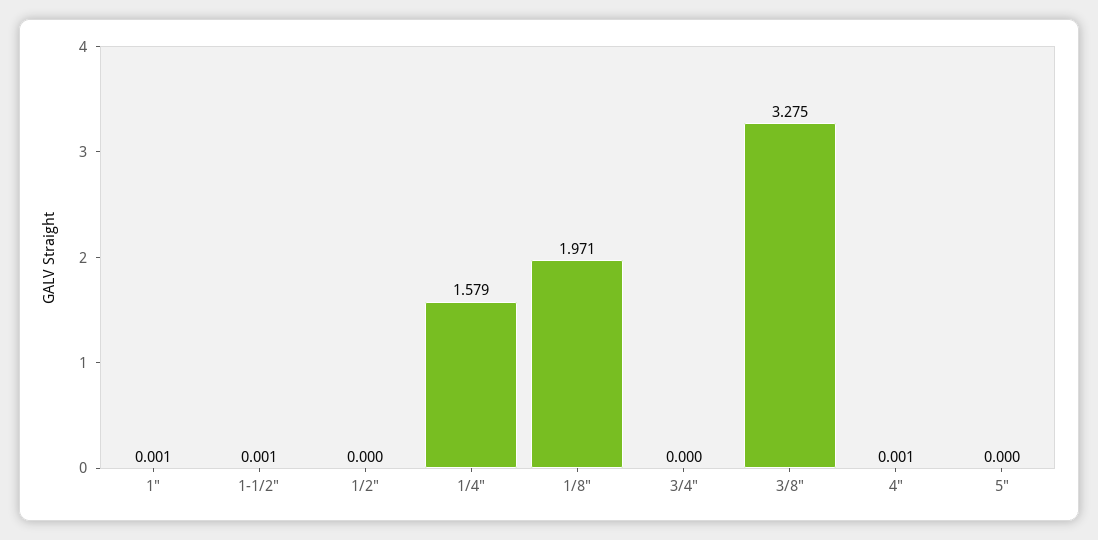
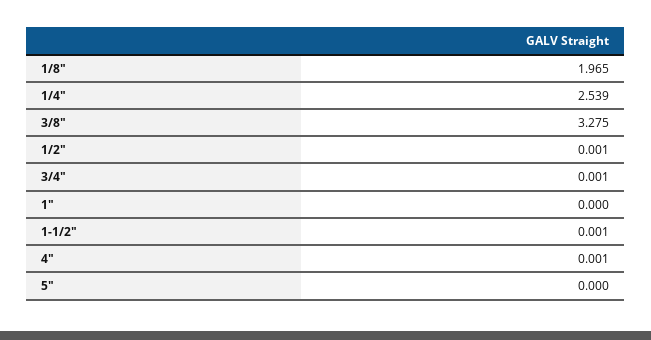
1": 0.001 -> 0
1/2": 0 -> 0.001
1/4": 1.579 -> 2.539
1/8": 1.971 -> 1.965
3/4": 0 -> 0.001

